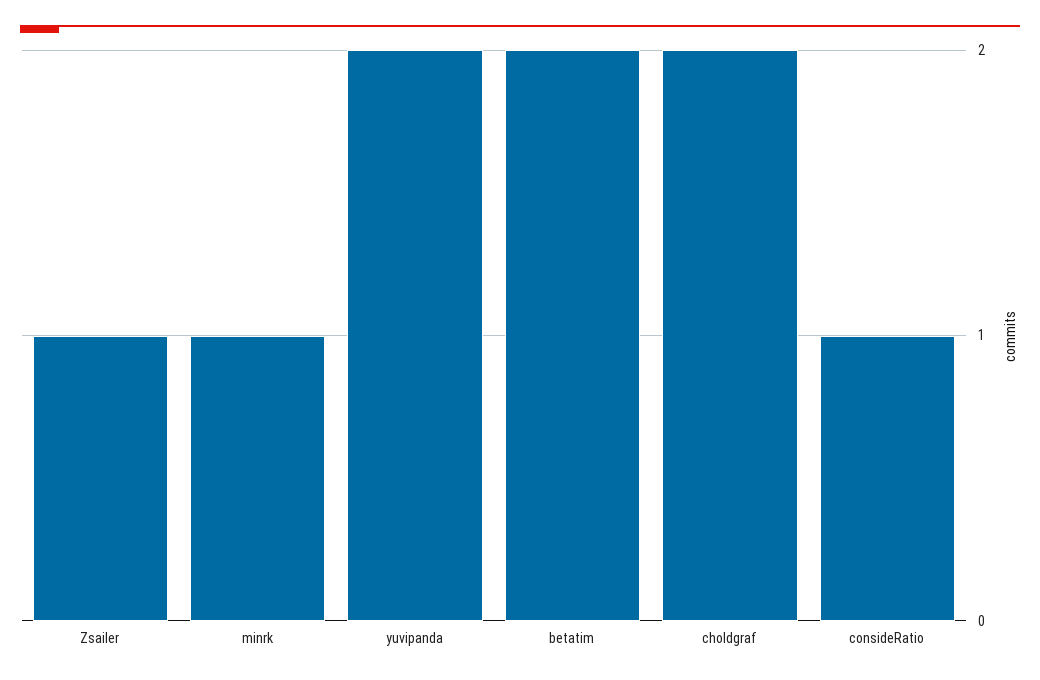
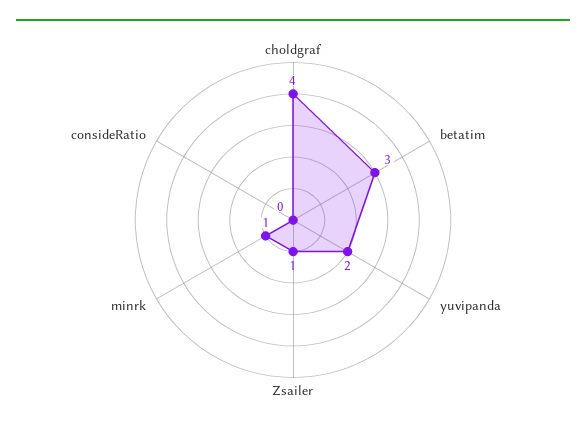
betatim: 2 -> 3
choldgraf: 2 -> 4
consideRatio: 1 -> 0

